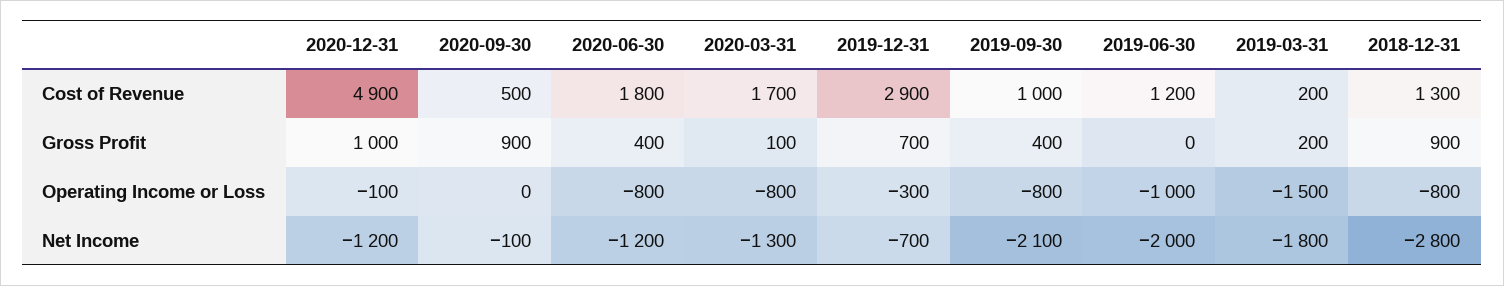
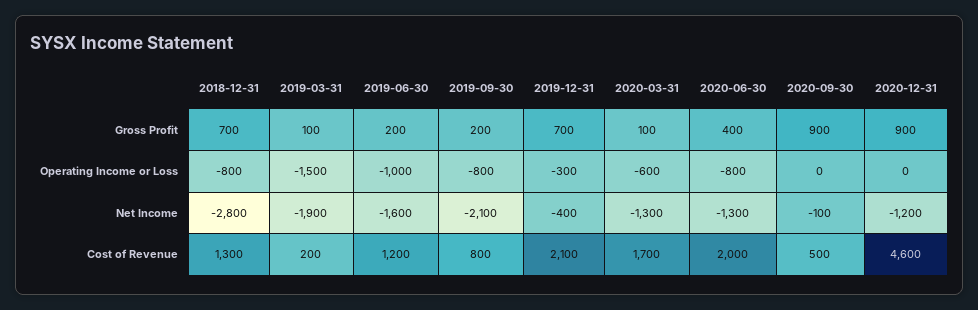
2020-12-31, Cost of Revenue: 4900 -> 4600
2020-06-30, Cost of Revenue: 1800 -> 2000
2019-12-31, Cost of Revenue: 2900 -> 2100
2019-09-30, Cost of Revenue: 1000 -> 800
2020-12-31, Gross Profit: 1000 -> 900
2019-09-30, Gross Profit: 400 -> 200
2019-06-30, Gross Profit: 0 -> 200
2019-03-31, Gross Profit: 200 -> 100
2018-12-31, Gross Profit: 900 -> 700
2020-12-31, Operating Income or Loss: -100 -> 0
2020-03-31, Operating Income or Loss: -800 -> -600
2020-06-30, Net Income: -1200 -> -1300
2019-12-31, Net Income: -700 -> -400
2019-06-30, Net Income: -2000 -> -1600
2019-03-31, Net Income: -1800 -> -1900

